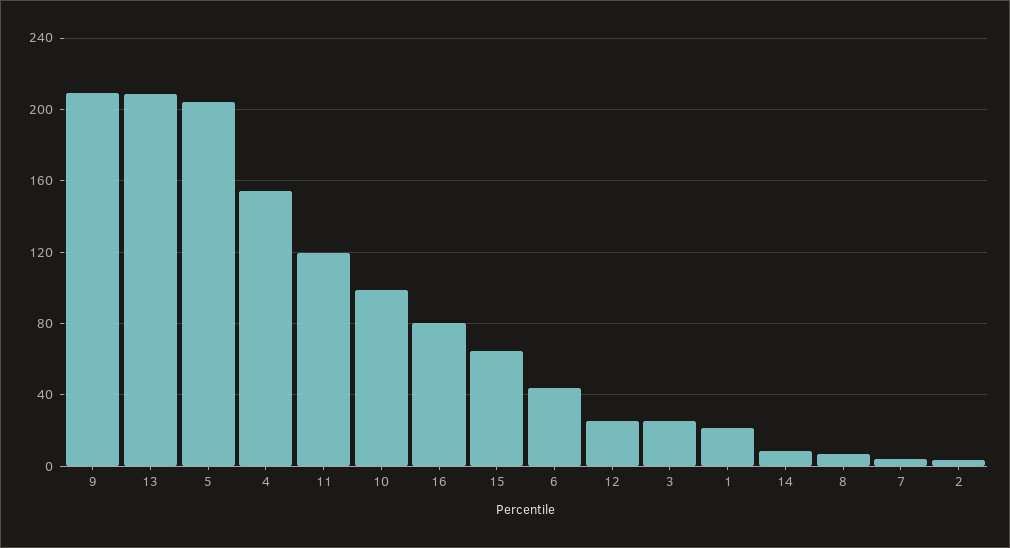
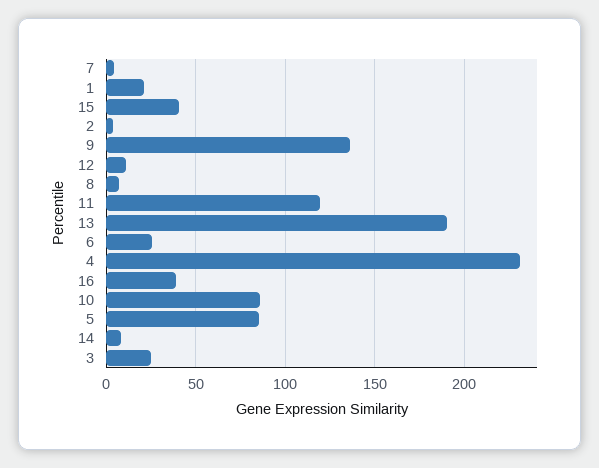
9: 210 -> 135
13: 210 -> 190
5: 205 -> 85
4: 155 -> 230
10: 100 -> 85
16: 80 -> 40
15: 65 -> 40
6: 45 -> 25
12: 25 -> 10

